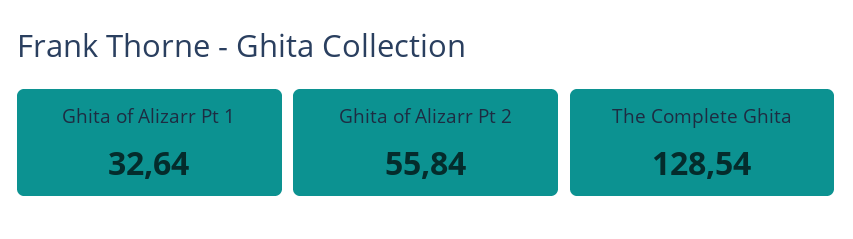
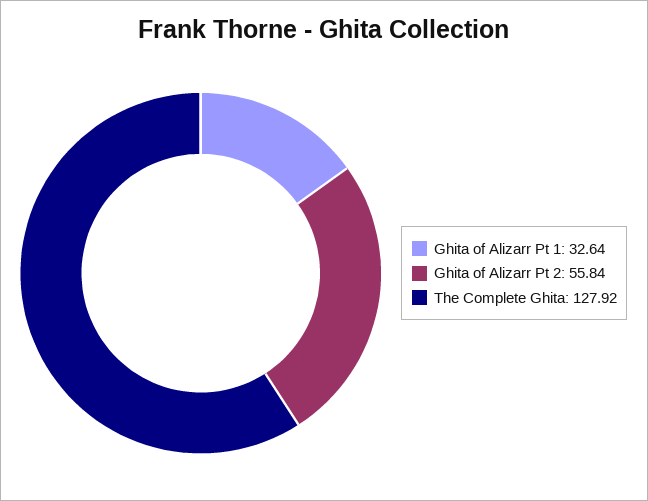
The Complete Ghita: 128.54 -> 127.92

